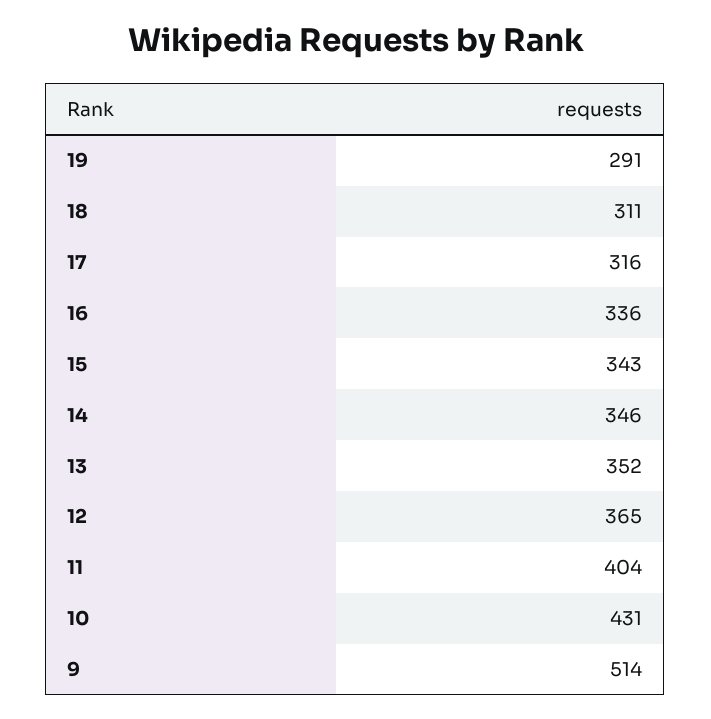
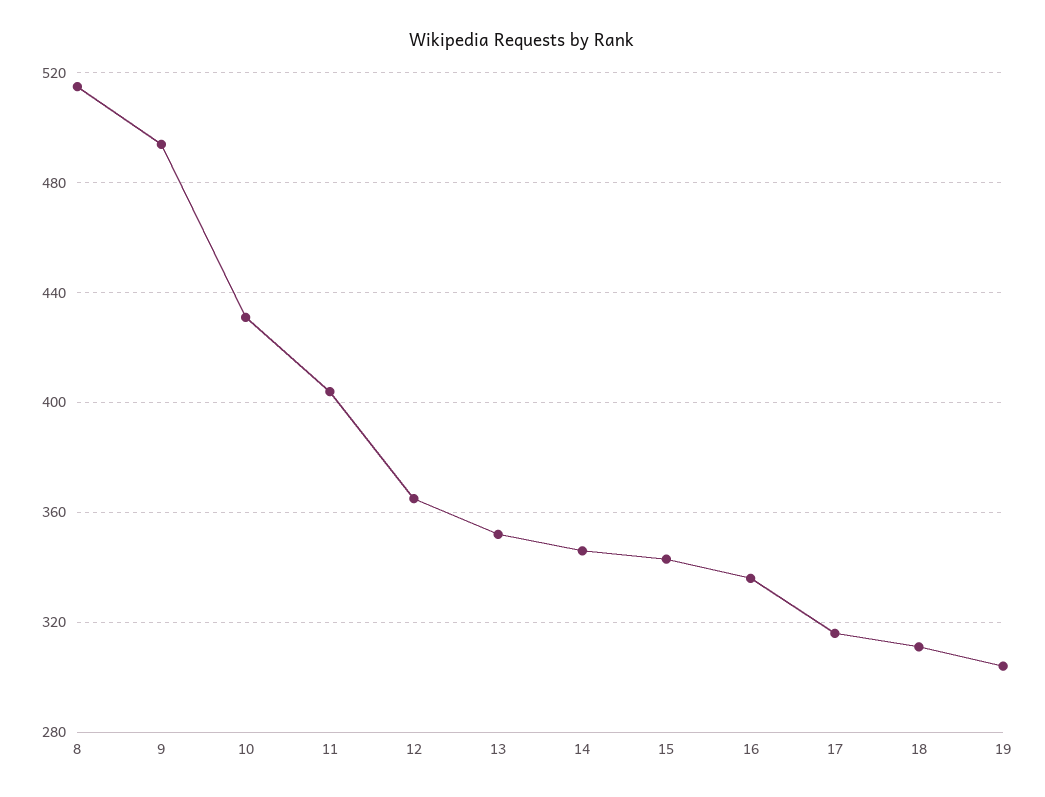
19: 291 -> 305
9: 514 -> 495
8: none -> 515

